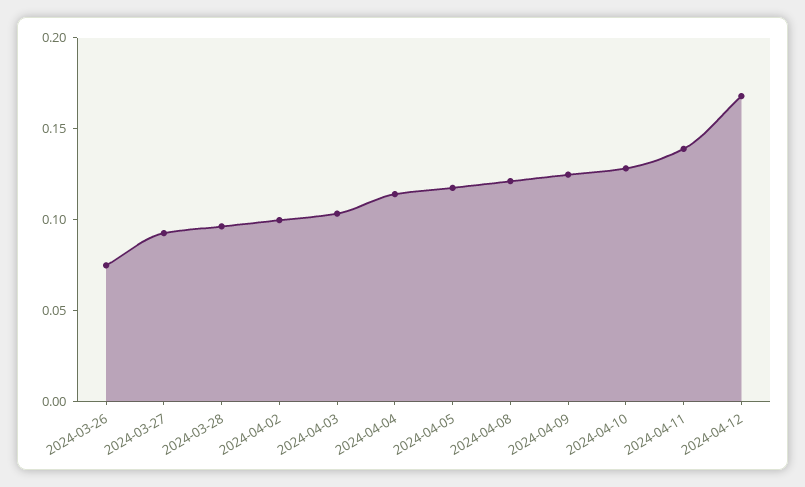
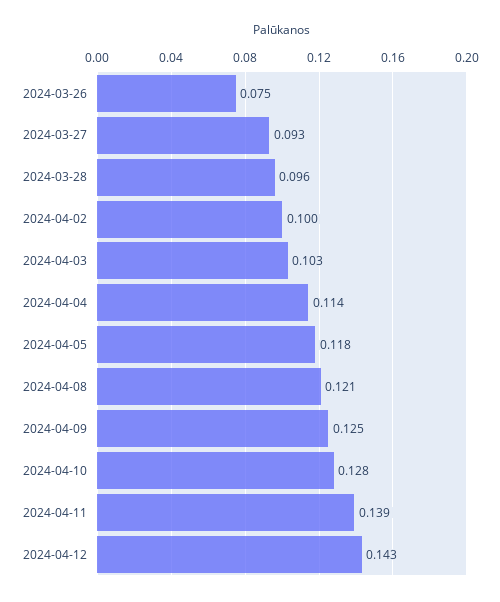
2024-04-12: 0.17 -> 0.143

